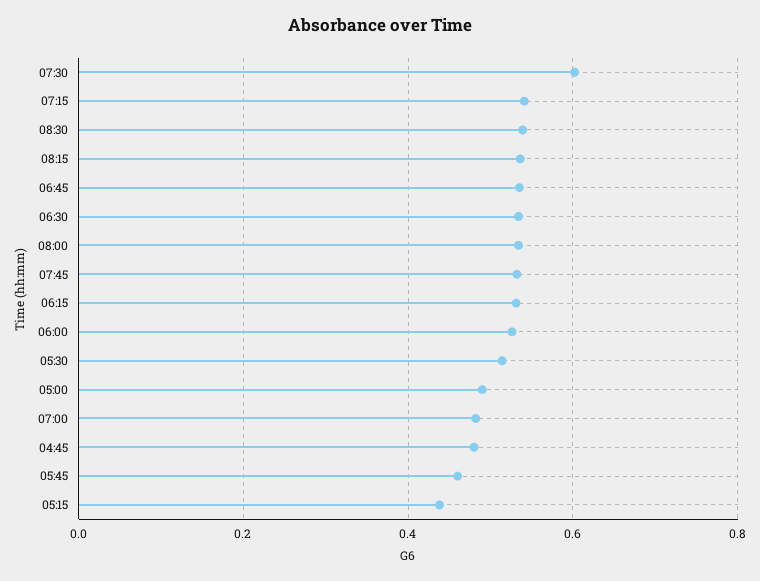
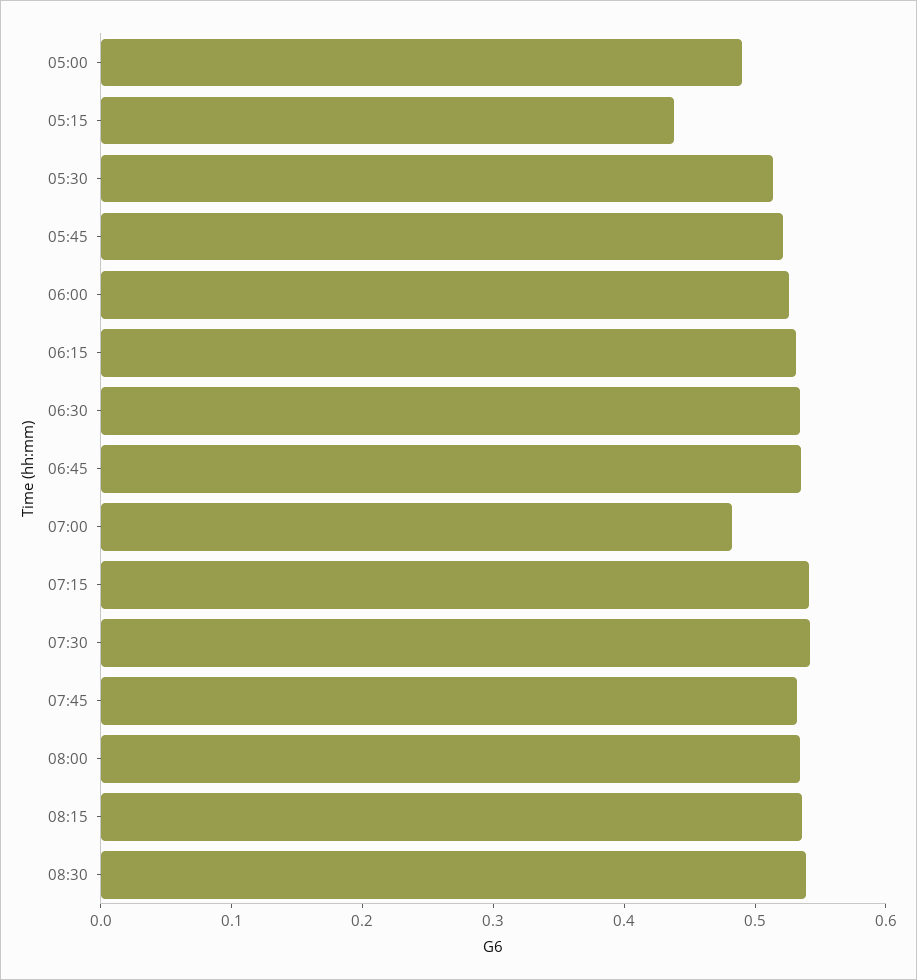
07:30: 0.6 -> 0.54
04:45: 0.48 -> none
05:45: 0.46 -> 0.52

